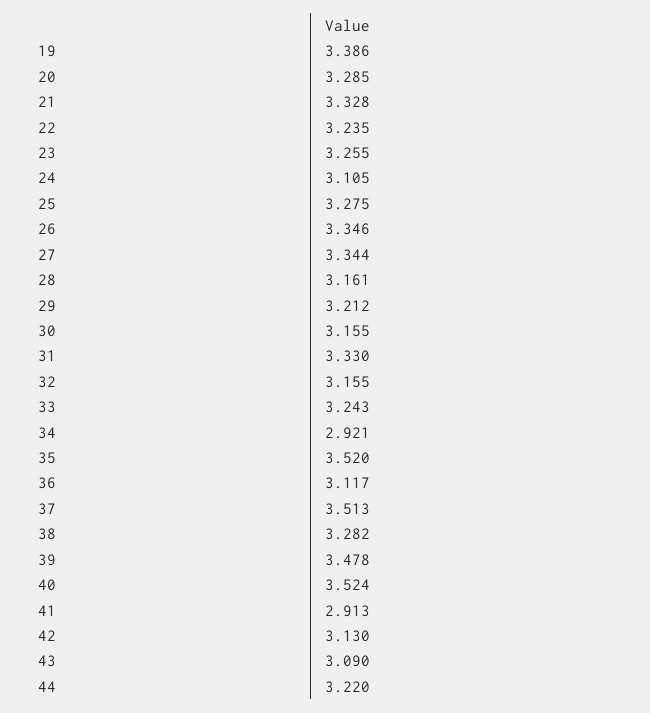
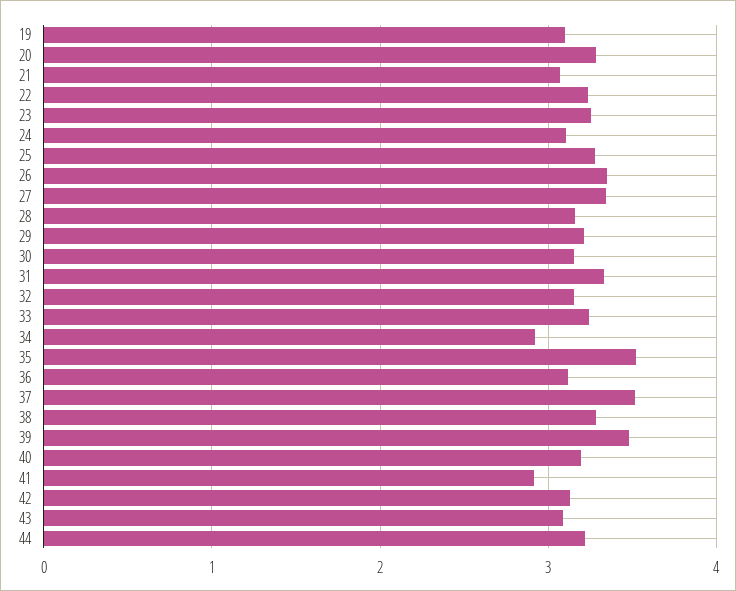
19: 3.386 -> 3.1
21: 3.328 -> 3.1
40: 3.524 -> 3.2

